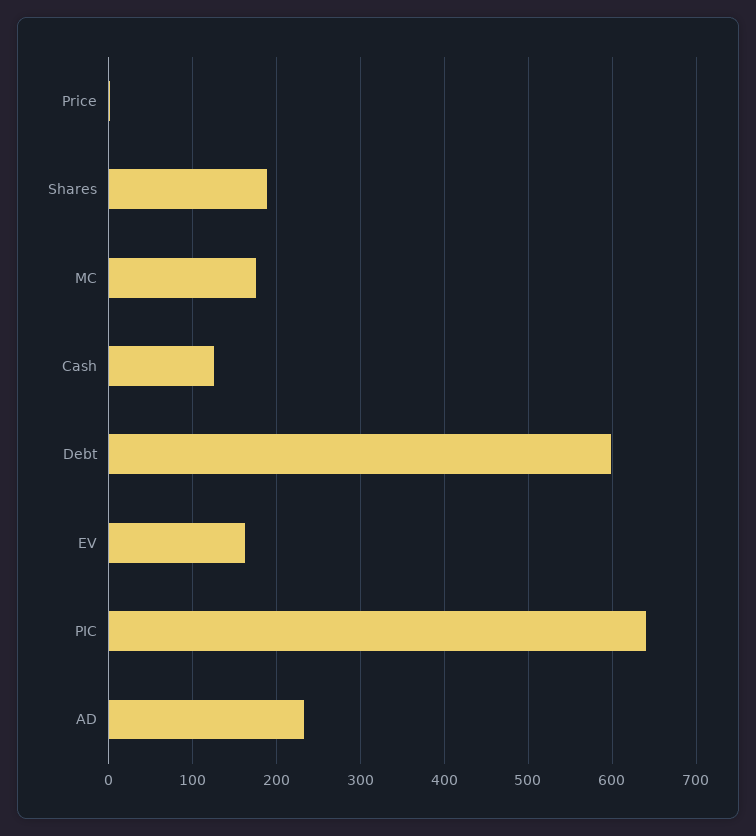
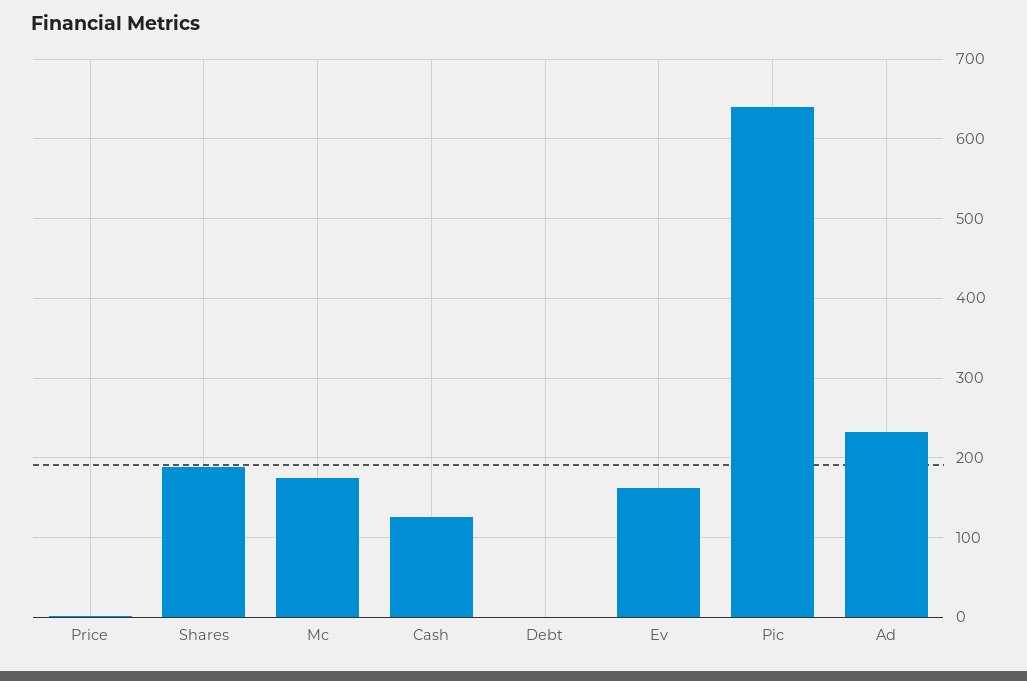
Debt: 600 -> 0

